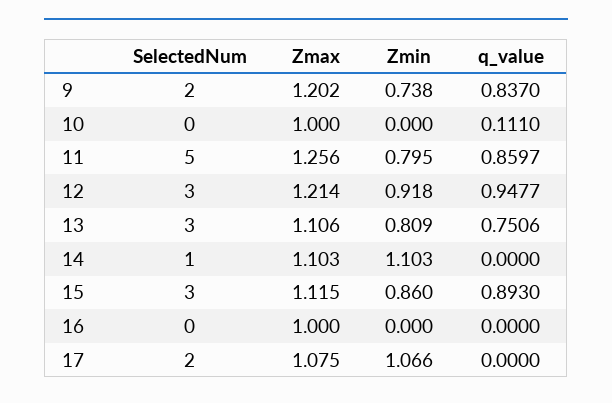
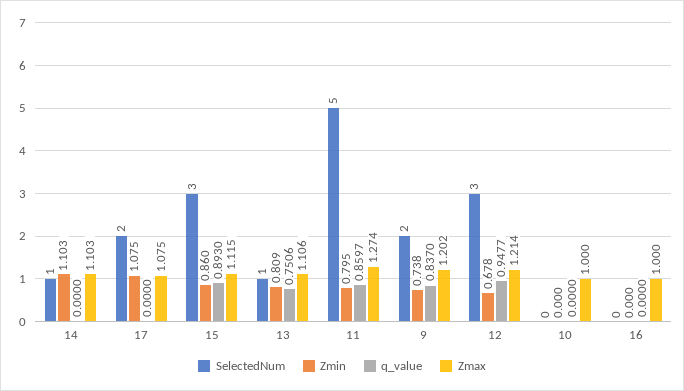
q_value, 10: 0.111 -> 0
Zmax, 11: 1.256 -> 1.274
Zmin, 12: 0.918 -> 0.678
SelectedNum, 13: 3 -> 1
Zmin, 17: 1.066 -> 1.075

